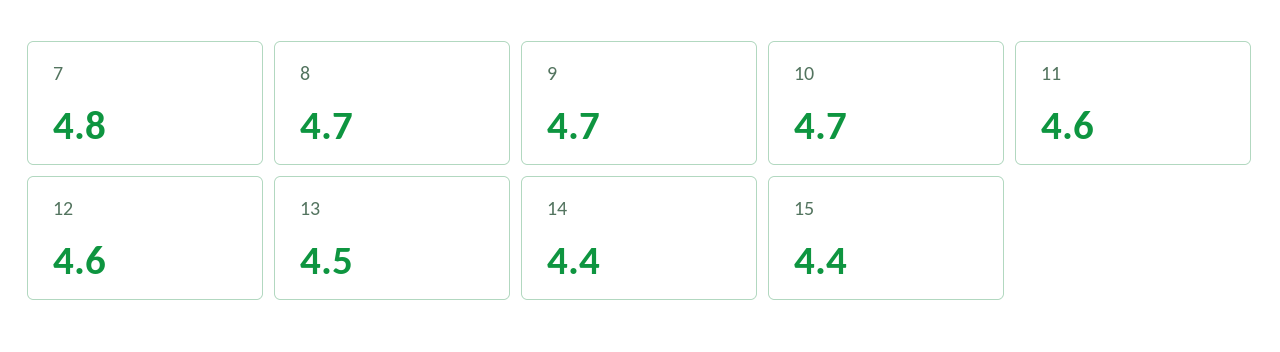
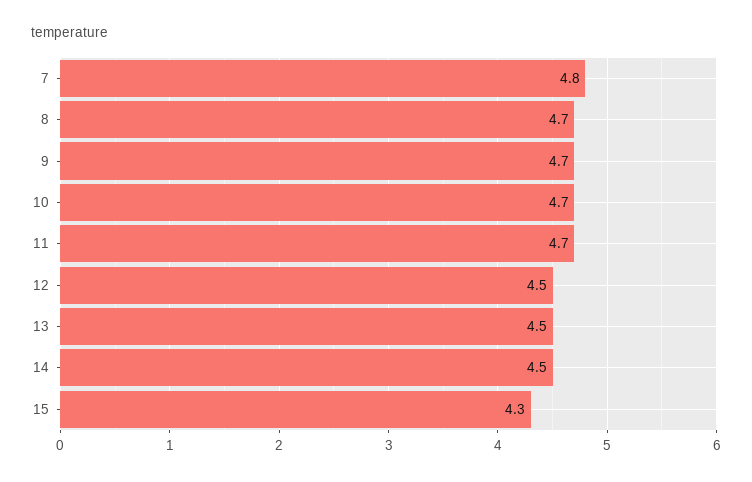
11: 4.6 -> 4.7
12: 4.6 -> 4.5
14: 4.4 -> 4.5
15: 4.4 -> 4.3

